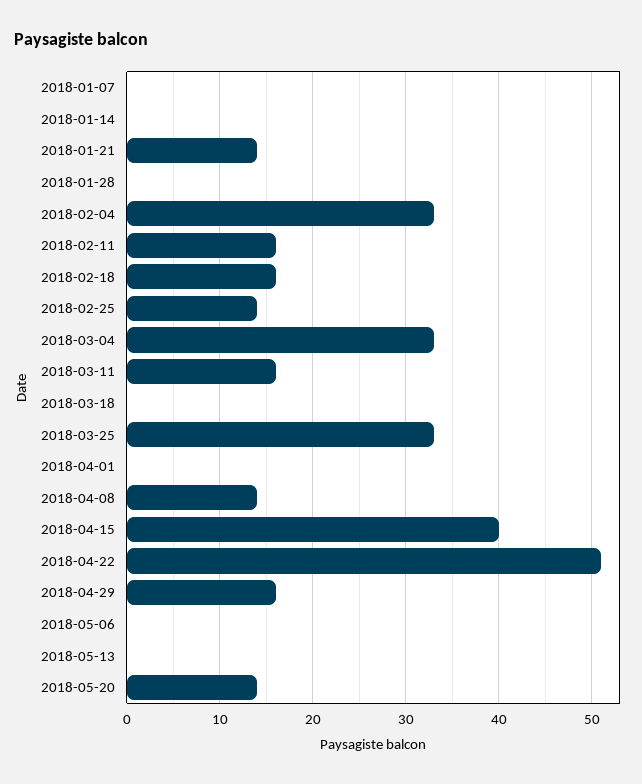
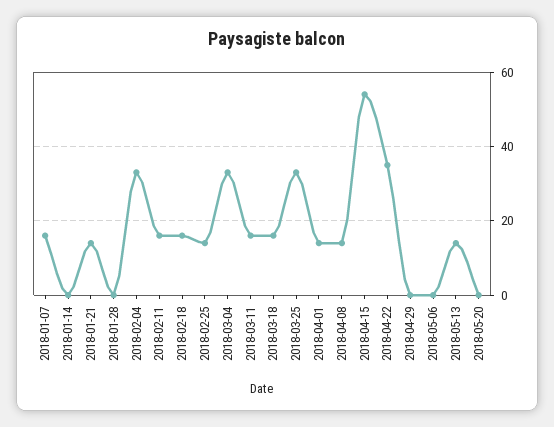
2018-01-07: 0 -> 15
2018-03-18: 0 -> 15
2018-04-01: 0 -> 15
2018-04-15: 40 -> 55
2018-04-22: 51 -> 35
2018-04-29: 16 -> 0
2018-05-13: 0 -> 15
2018-05-20: 14 -> 0

